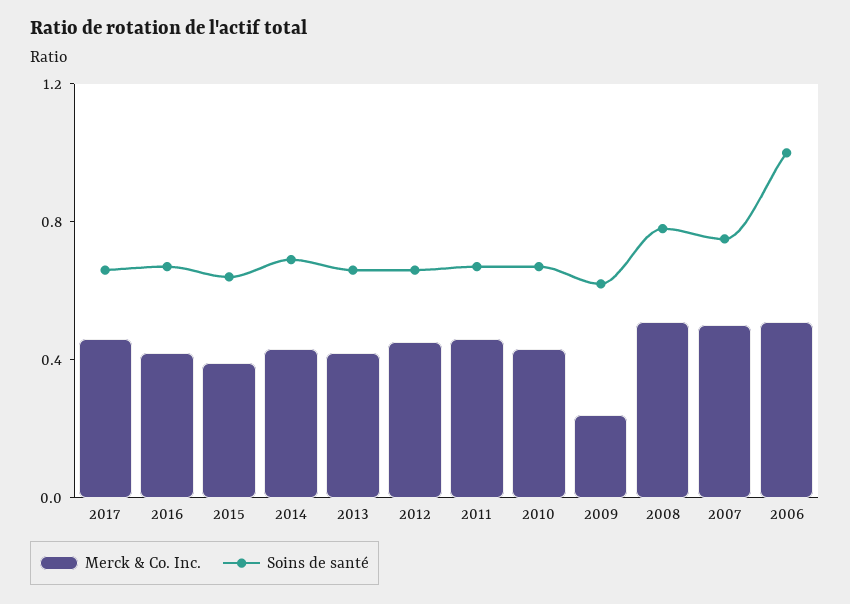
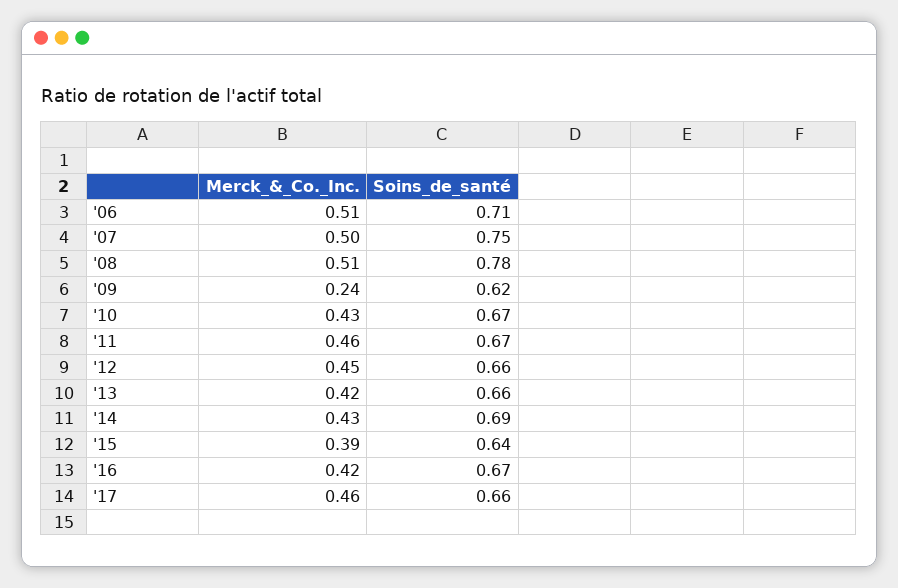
Soins de santé, 2006: 1 -> 0.71

